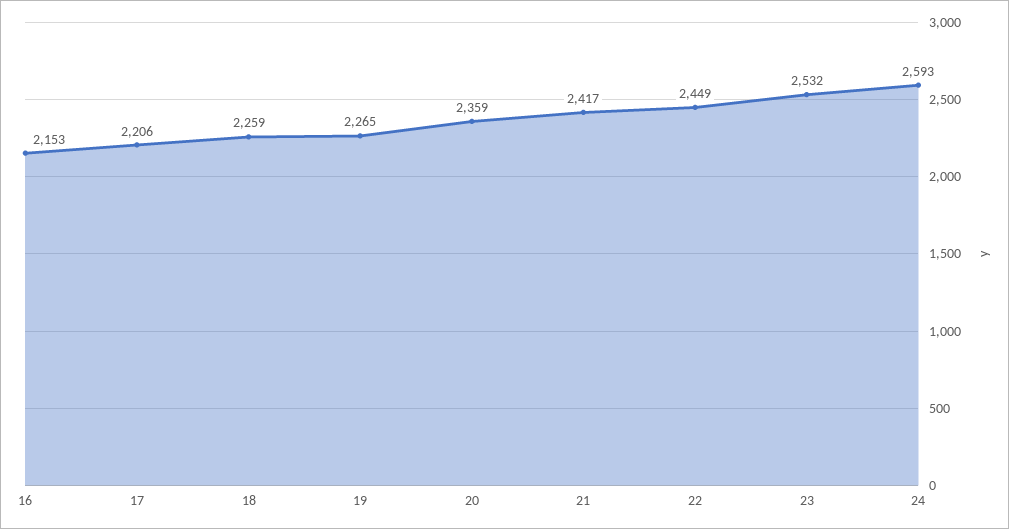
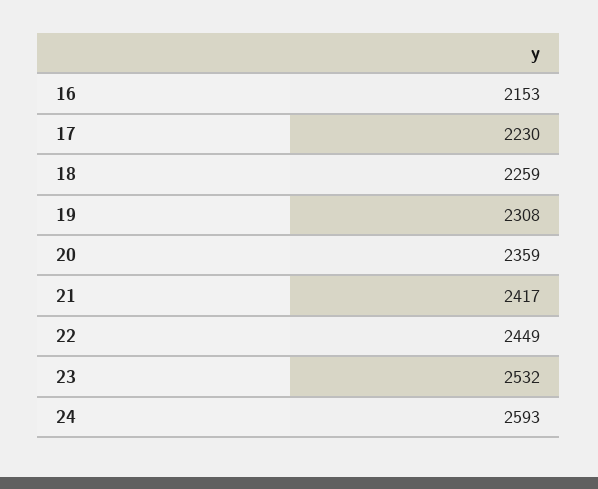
17: 2206 -> 2230
19: 2265 -> 2308

